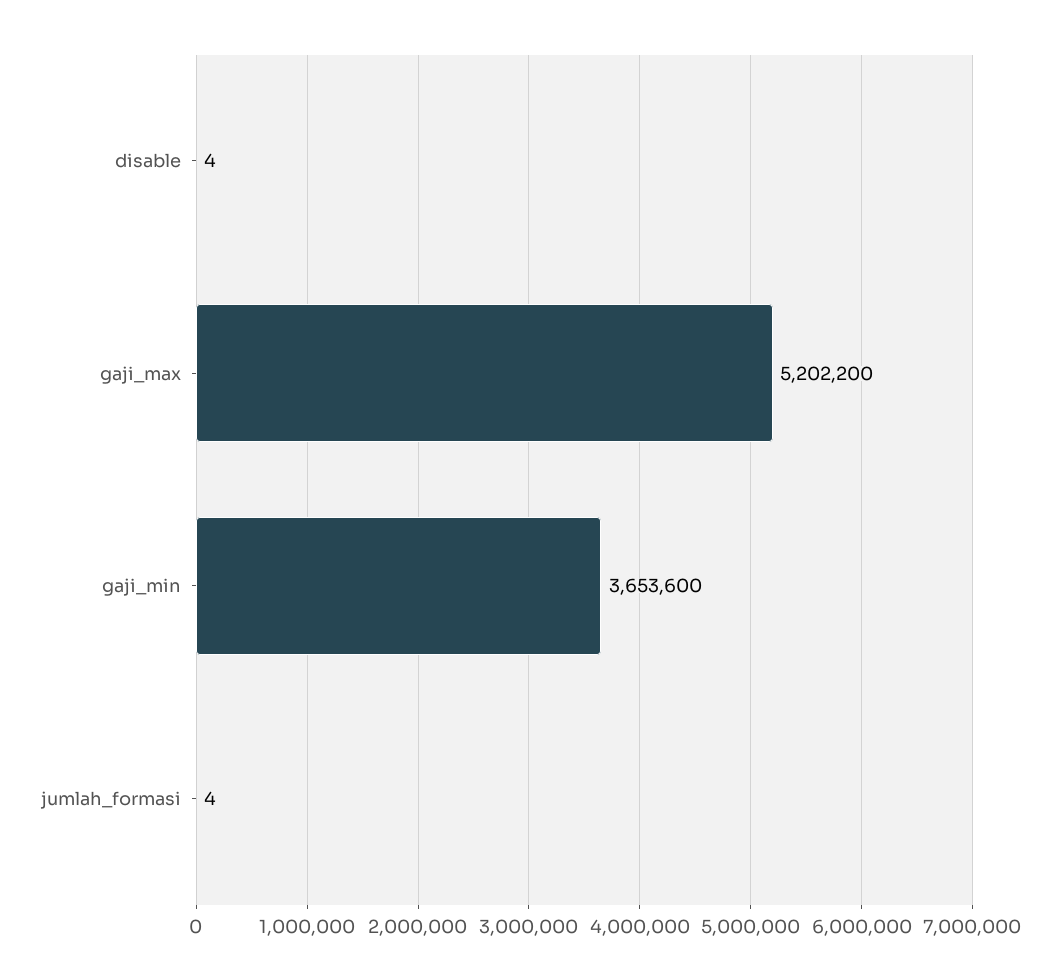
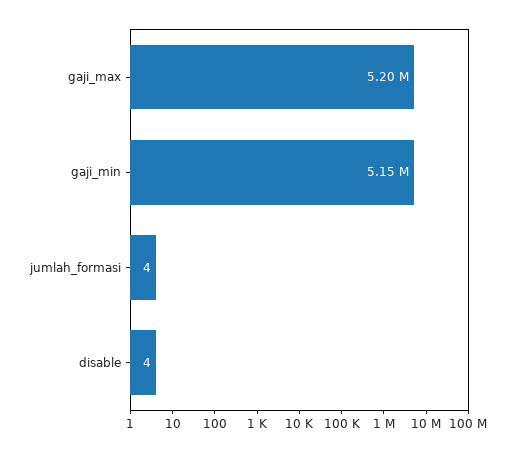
gaji_min: 3653600 -> 5150000

